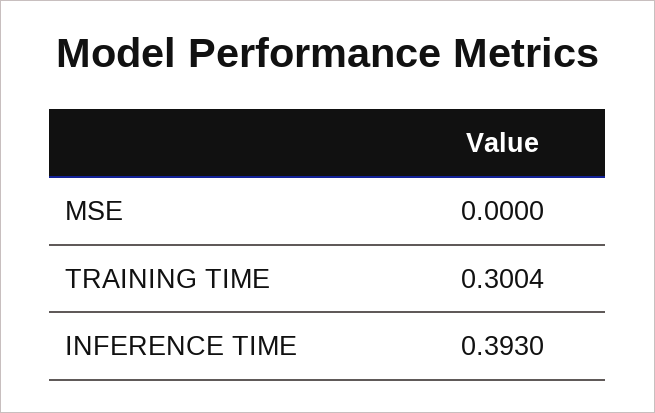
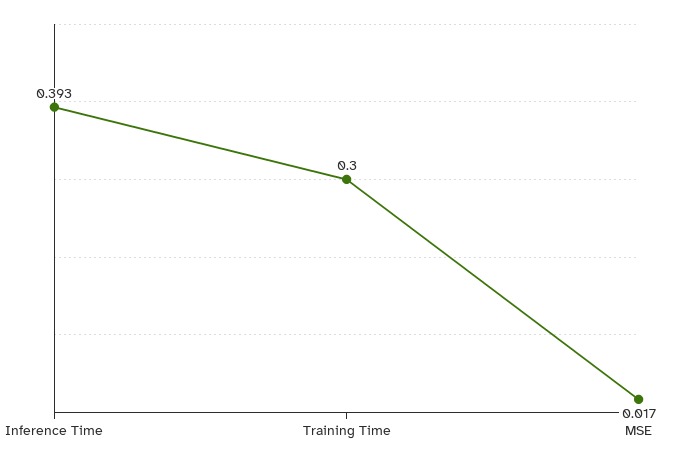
MSE: 0 -> 0.017

